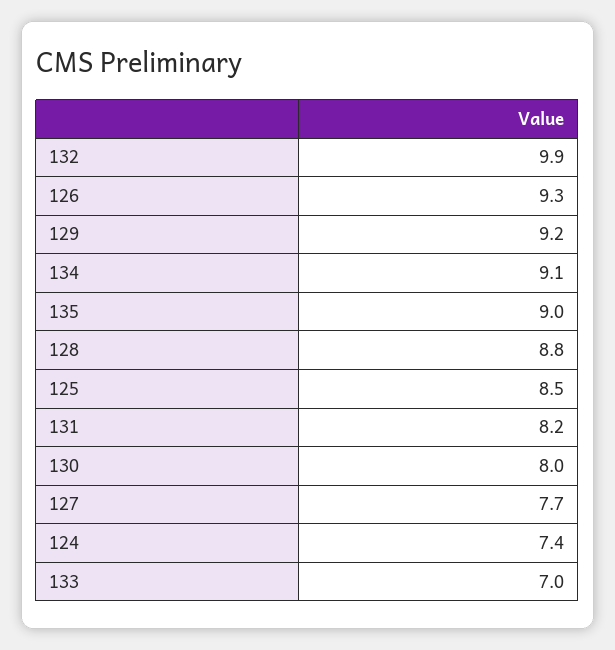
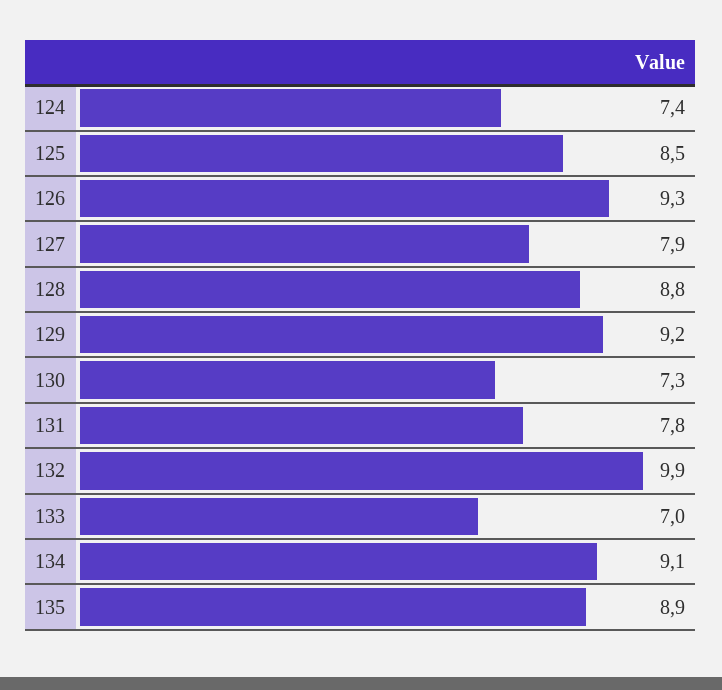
135: 9 -> 8.9
131: 8.2 -> 7.8
130: 8 -> 7.3
127: 7.7 -> 7.9

